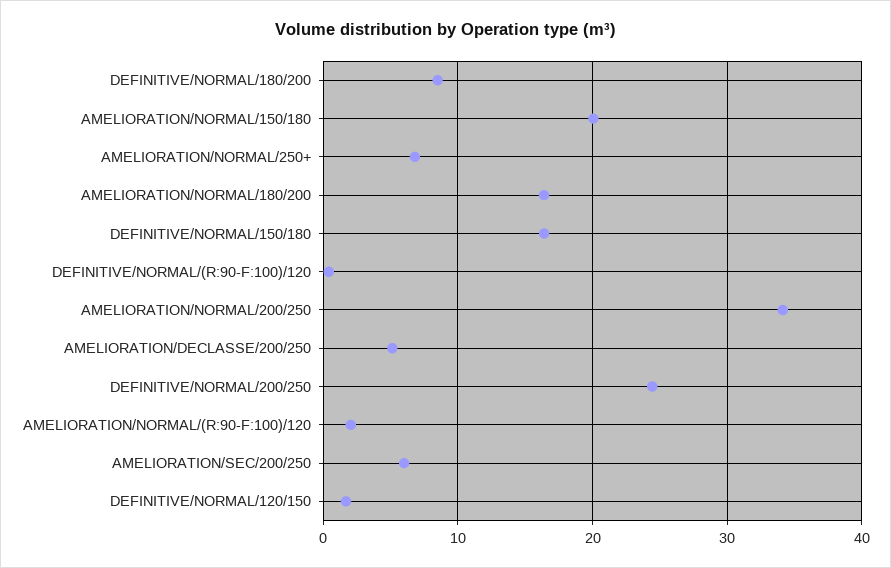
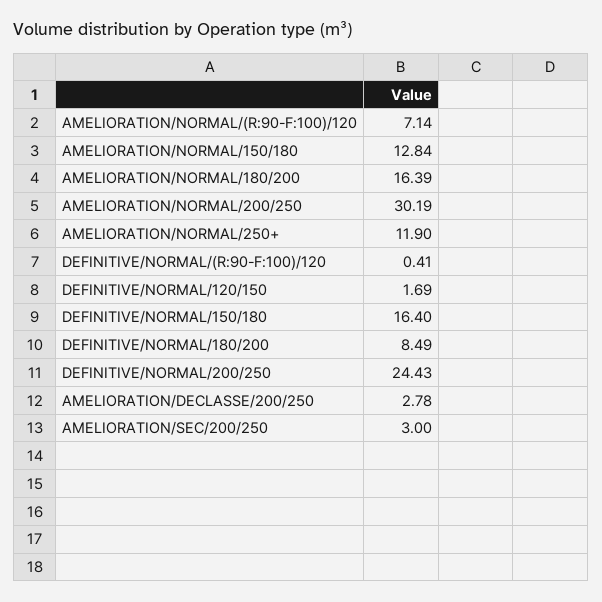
AMELIORATION/NORMAL/150/180: 20 -> 12.84
AMELIORATION/NORMAL/250+: 7 -> 11.9
AMELIORATION/NORMAL/200/250: 34 -> 30.19
AMELIORATION/DECLASSE/200/250: 5 -> 2.78
AMELIORATION/NORMAL/(R:90-F:100)/120: 2 -> 7.14
AMELIORATION/SEC/200/250: 6 -> 3

